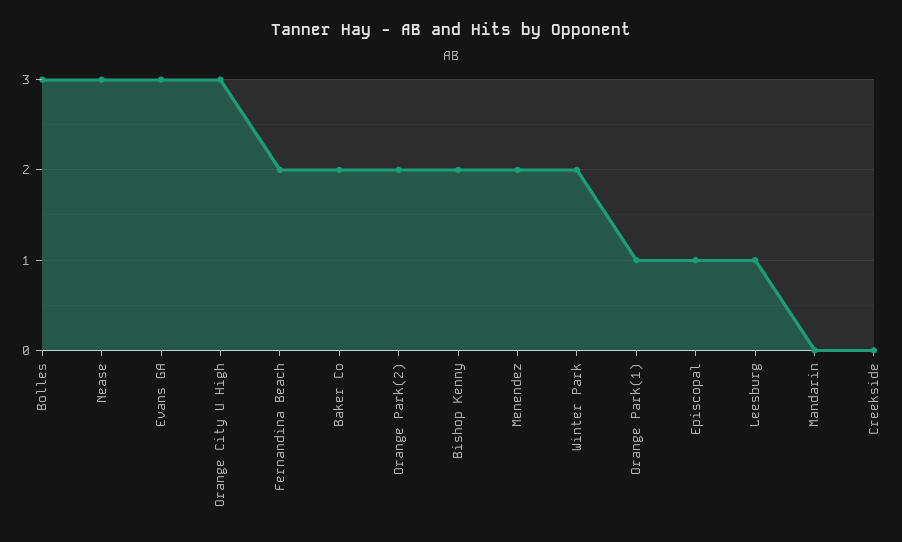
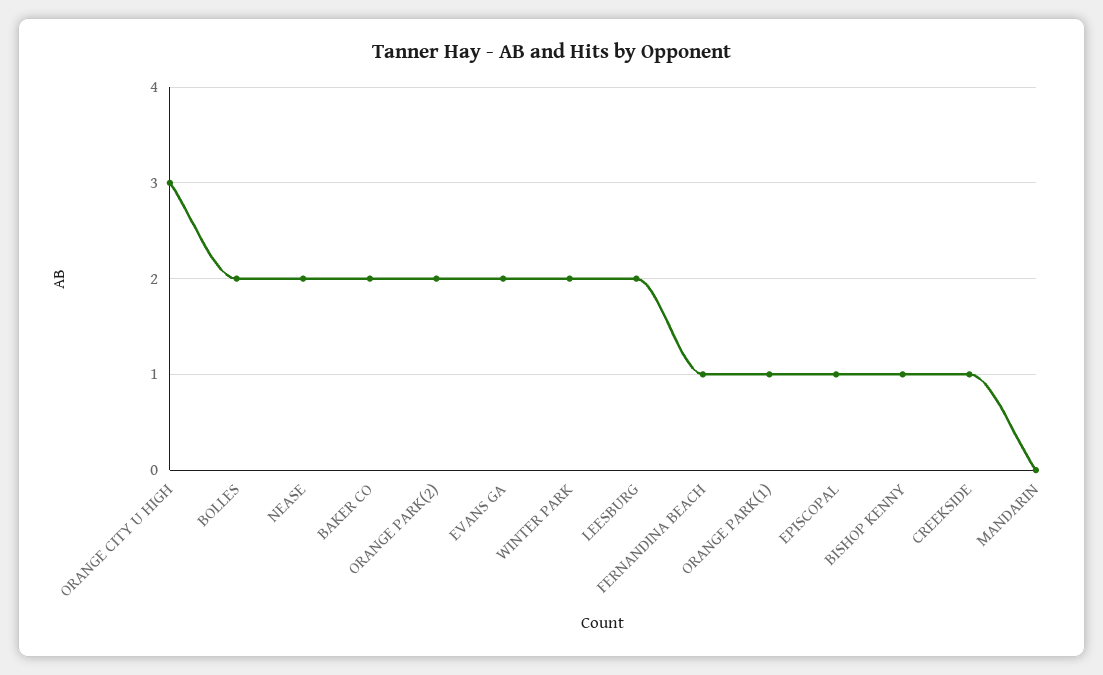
Bolles: 3 -> 2
Nease: 3 -> 2
Evans GA: 3 -> 2
Fernandina Beach: 2 -> 1
Bishop Kenny: 2 -> 1
Menendez: 2 -> none
Leesburg: 1 -> 2
Creekside: 0 -> 1

